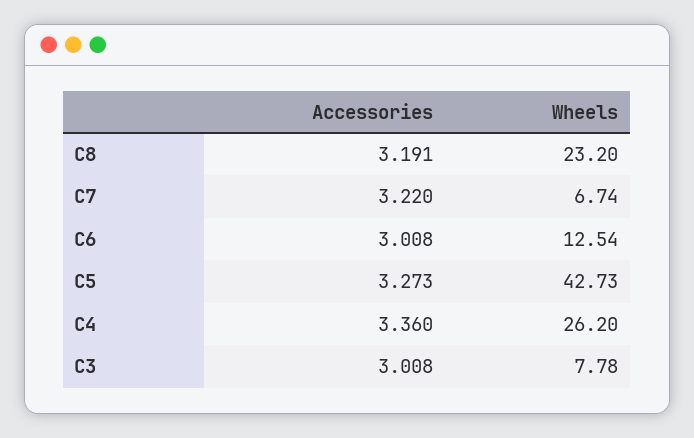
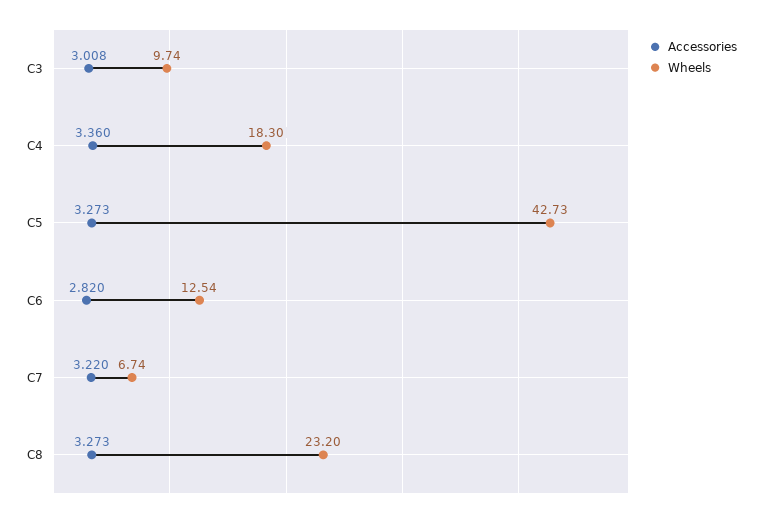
Accessories, C8: 3.191 -> 3.273
Accessories, C6: 3.008 -> 2.82
Wheels, C4: 26.2 -> 18.3
Wheels, C3: 7.78 -> 9.74

